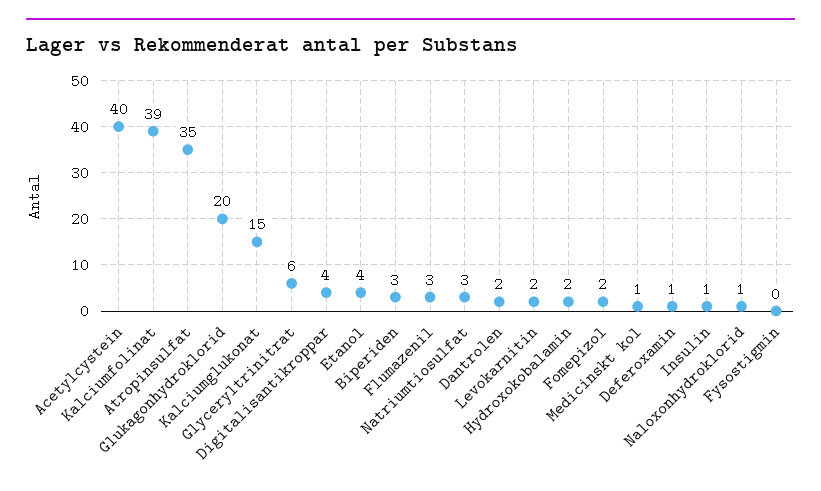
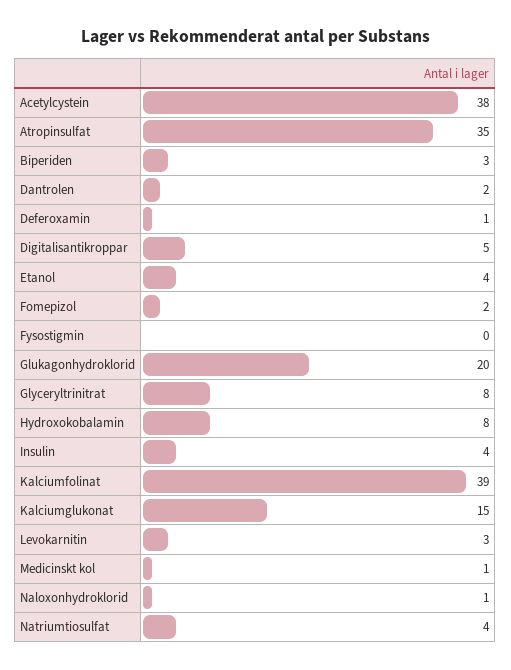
Acetylcystein: 40 -> 38
Glyceryltrinitrat: 6 -> 8
Digitalisantikroppar: 4 -> 5
Flumazenil: 3 -> none
Natriumtiosulfat: 3 -> 4
Levokarnitin: 2 -> 3
Hydroxokobalamin: 2 -> 8
Insulin: 1 -> 4

